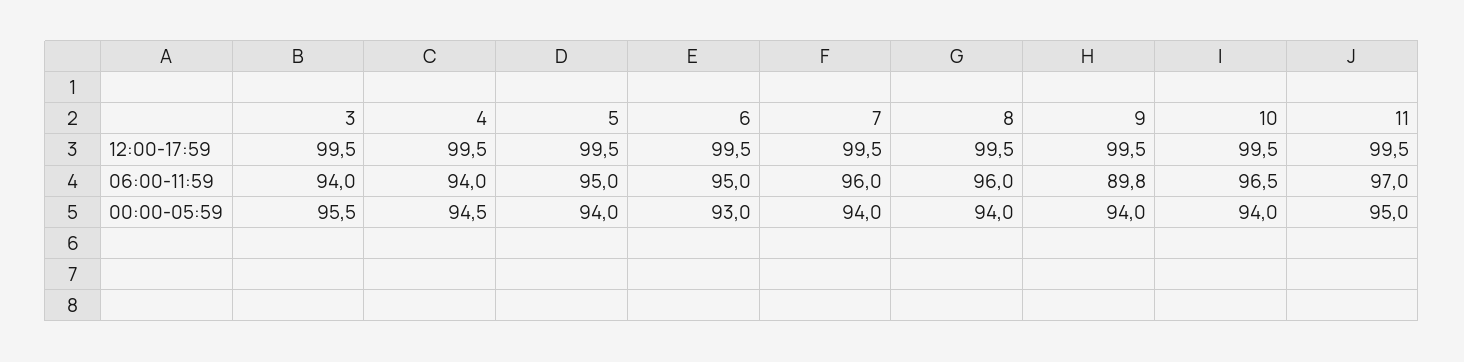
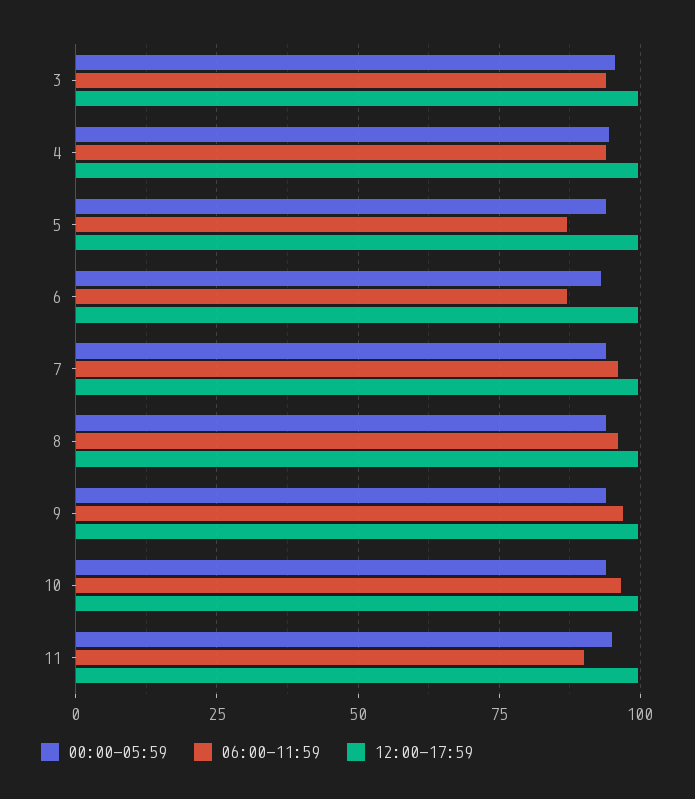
06:00-11:59, 5: 95 -> 87.5
06:00-11:59, 6: 95 -> 87.5
06:00-11:59, 9: 89.8 -> 97.5
06:00-11:59, 11: 97 -> 90

